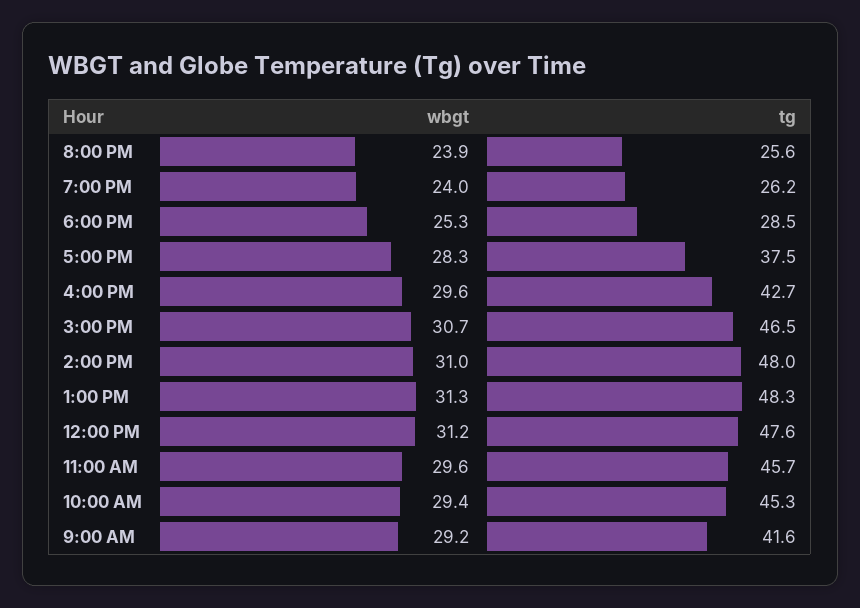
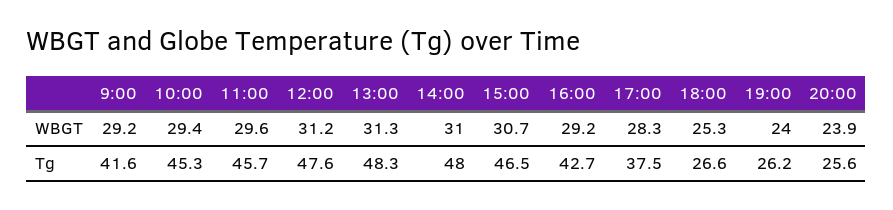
tg, 6:00 PM: 28.5 -> 26.6
wbgt, 4:00 PM: 29.6 -> 29.2

